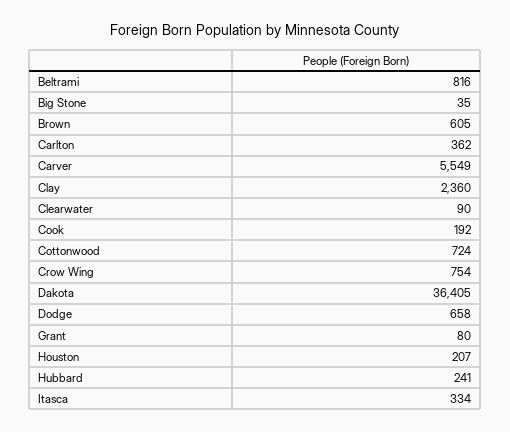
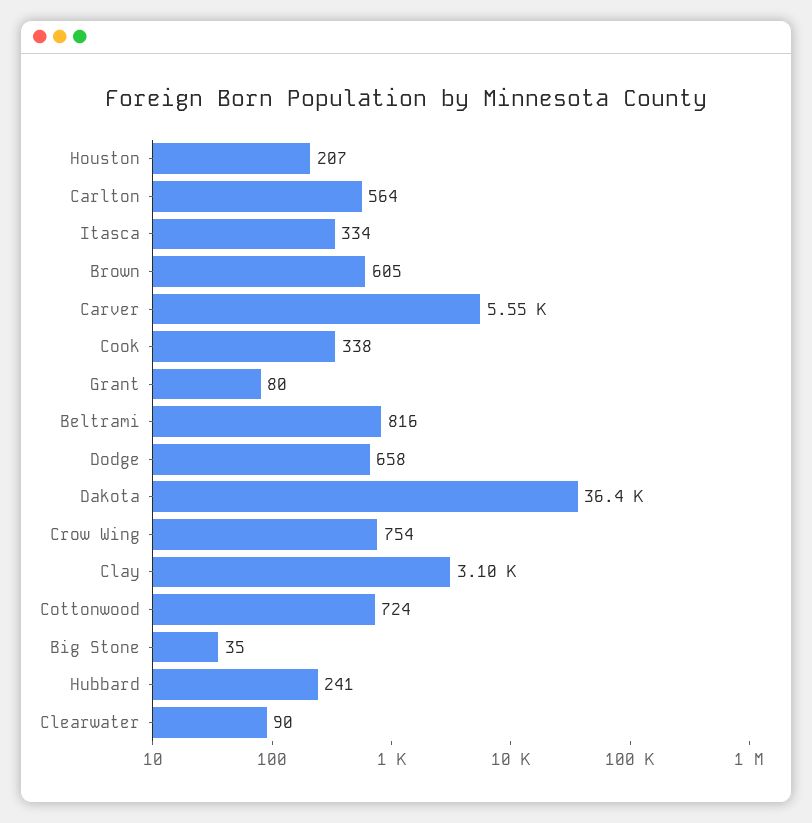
Carlton: 362 -> 564
Clay: 2360 -> 3100
Cook: 192 -> 338

